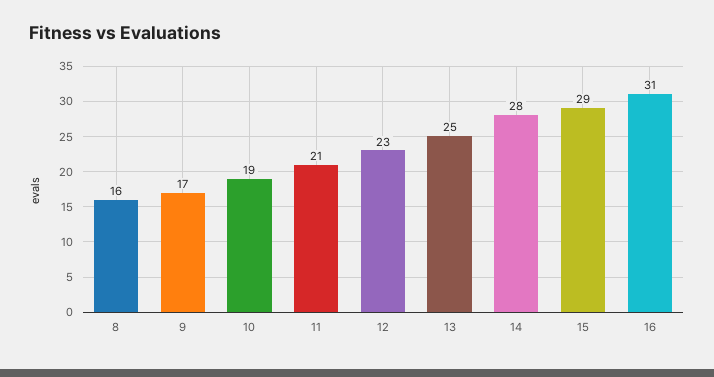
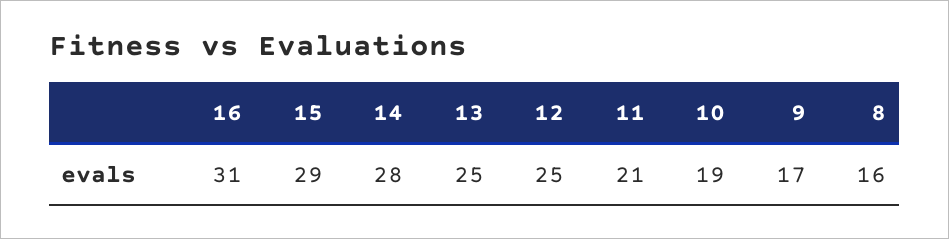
12: 23 -> 25

